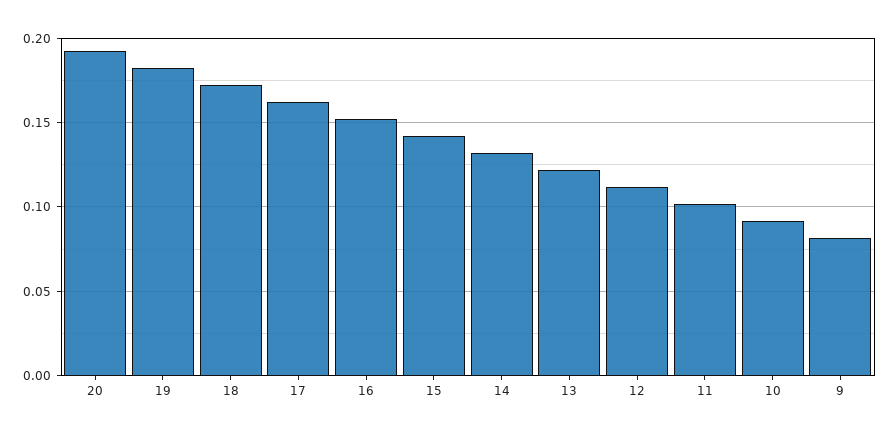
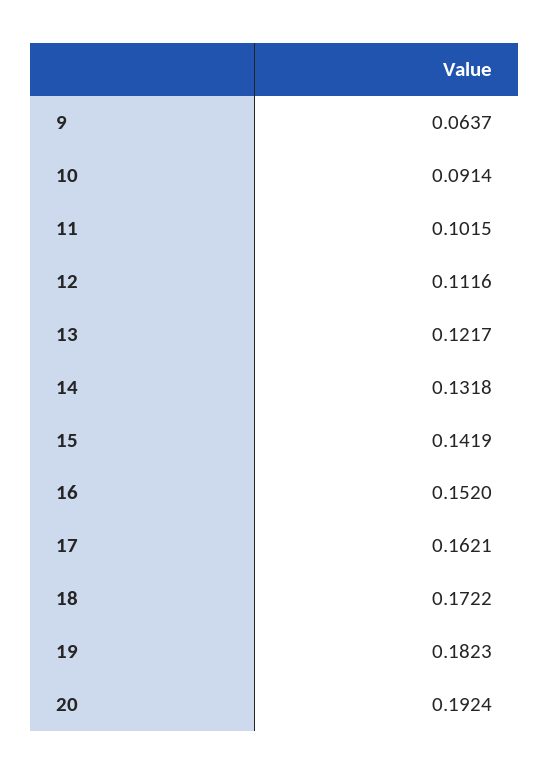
9: 0.08 -> 0.0637

